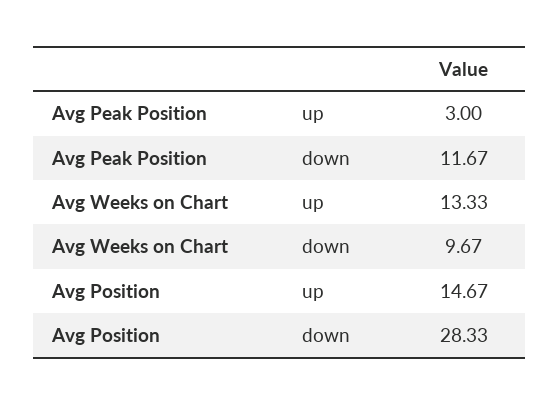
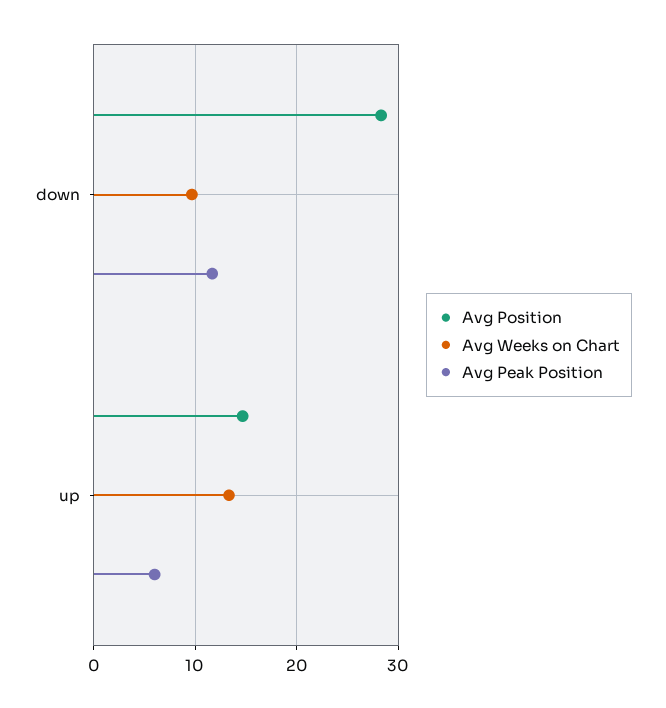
Avg Peak Position, up: 3 -> 6

